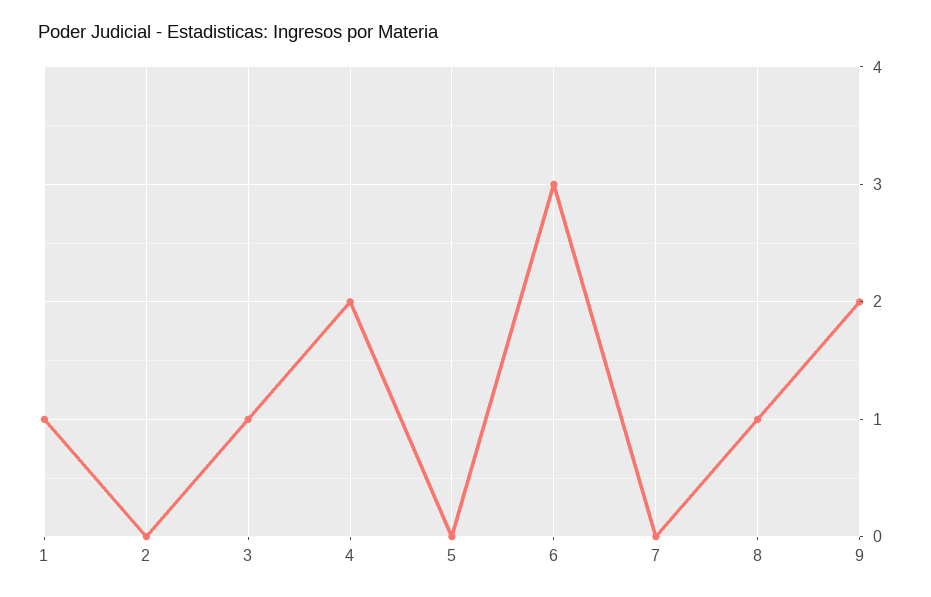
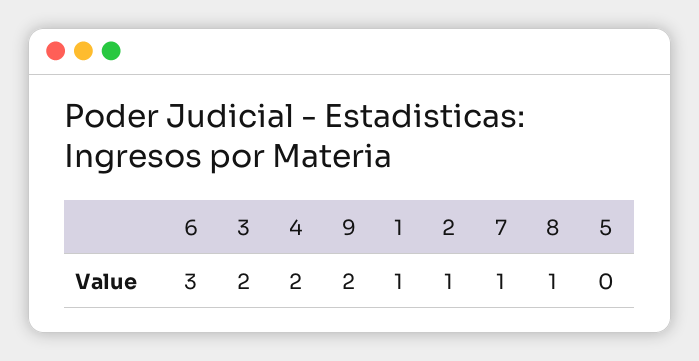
2: 0 -> 1
3: 1 -> 2
7: 0 -> 1

